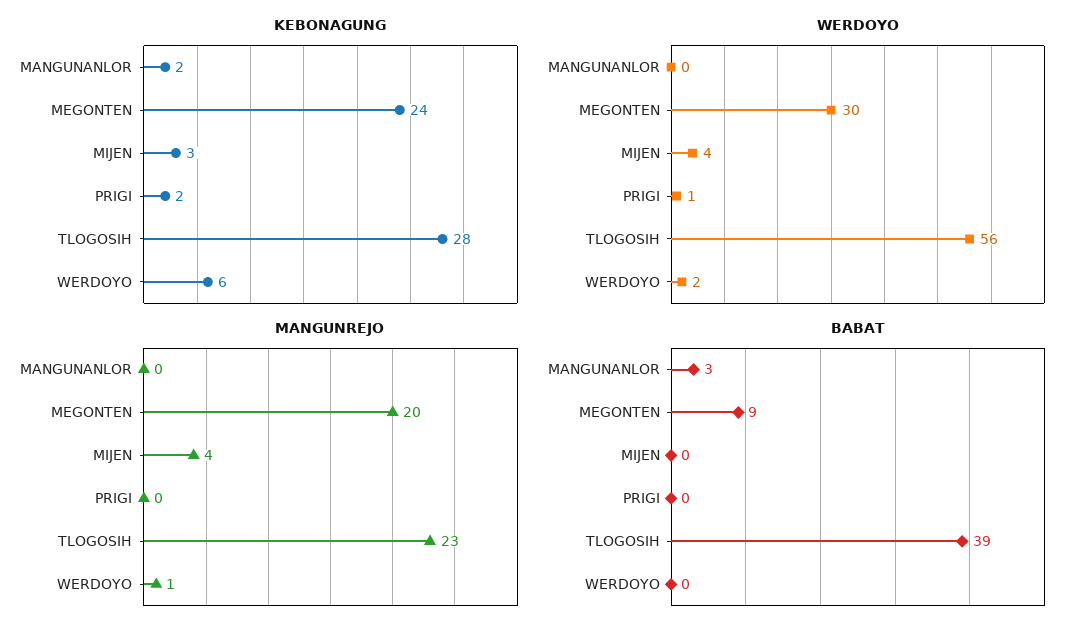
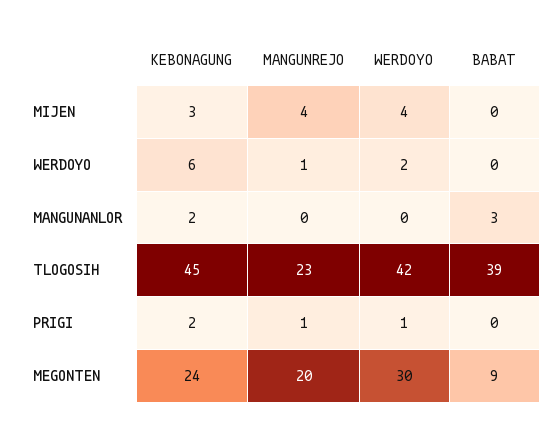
KEBONAGUNG, TLOGOSIH: 28 -> 45
WERDOYO, TLOGOSIH: 56 -> 42
MANGUNREJO, PRIGI: 0 -> 1

